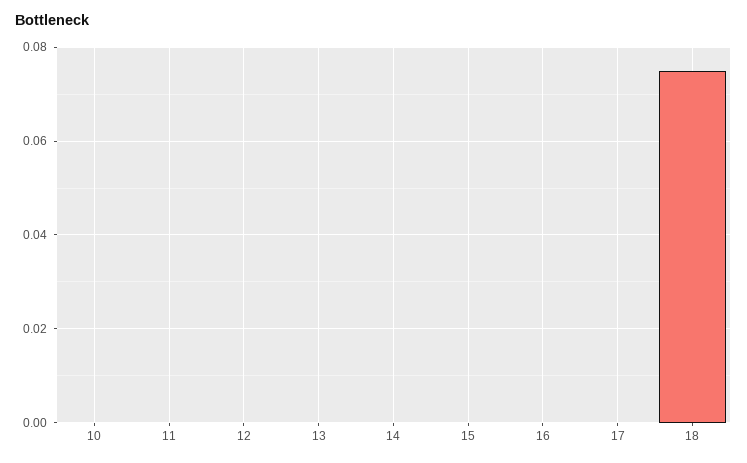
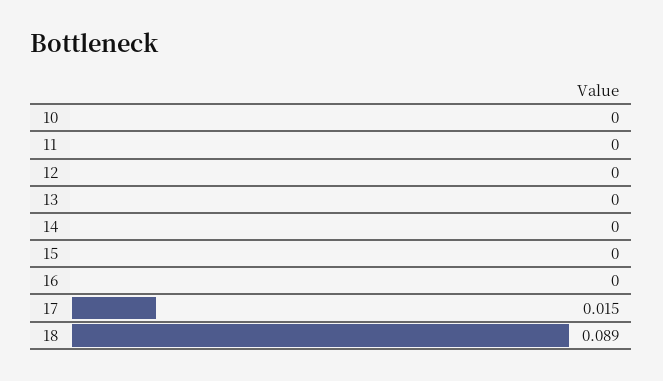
17: 0 -> 0.015
18: 0.075 -> 0.089

